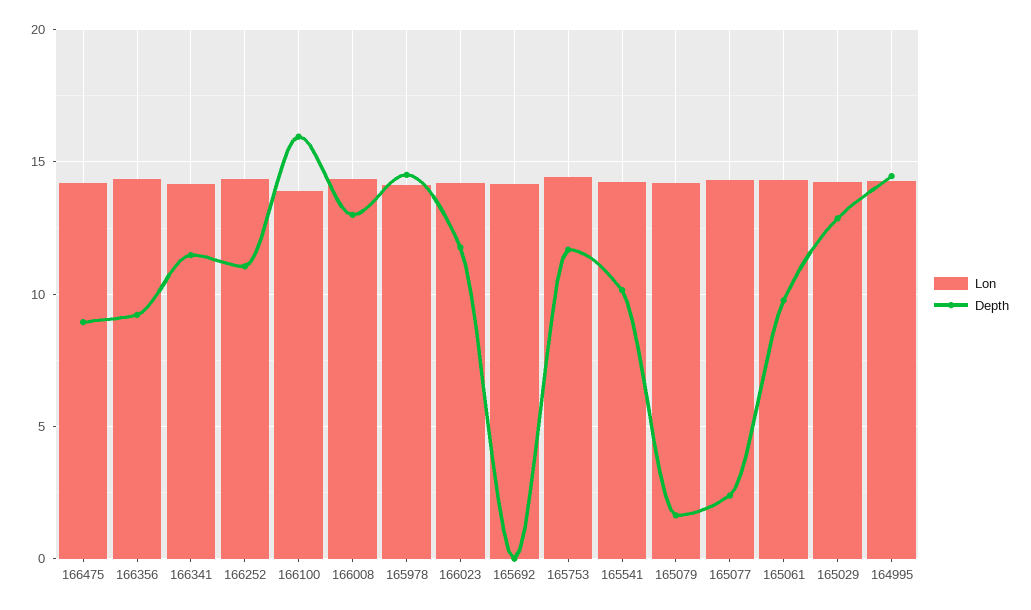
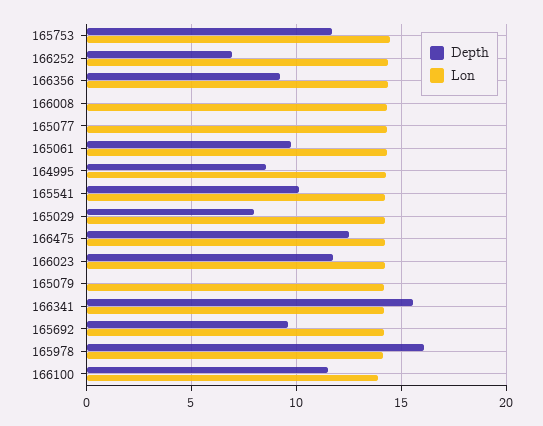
Depth, 166475: 9 -> 12.5
Depth, 166341: 11.5 -> 15.5
Depth, 166252: 11 -> 7
Depth, 166100: 16 -> 11.5
Depth, 166008: 13 -> 0
Depth, 165978: 14.5 -> 16
Depth, 165692: 0 -> 9.5
Depth, 165079: 1.5 -> 0
Depth, 165077: 2.5 -> 0
Depth, 165029: 13 -> 8
Depth, 164995: 14.5 -> 8.5

